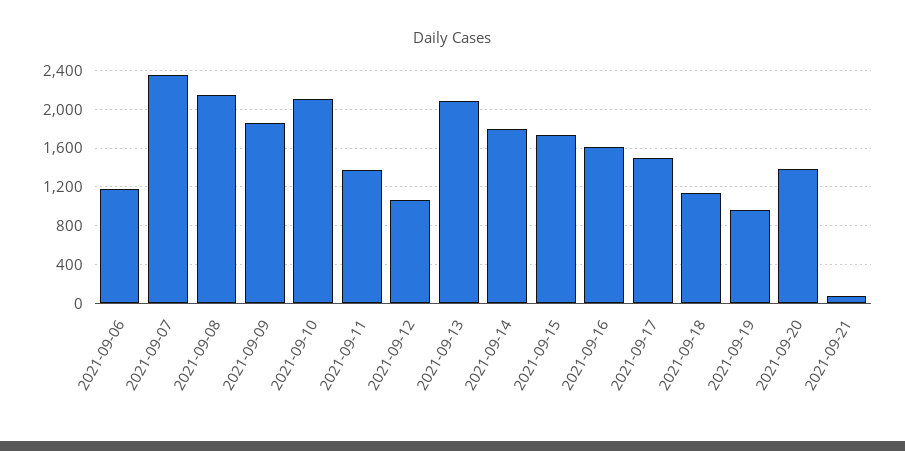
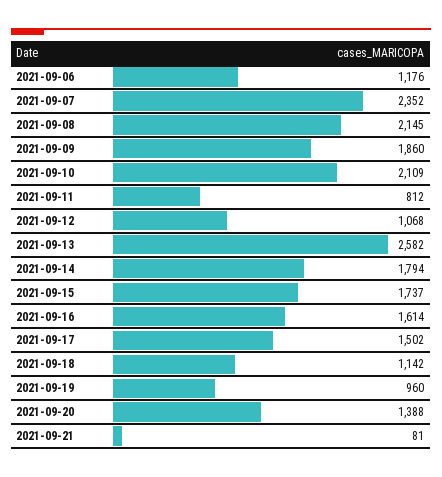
2021-09-11: 1400 -> 812
2021-09-13: 2100 -> 2582

